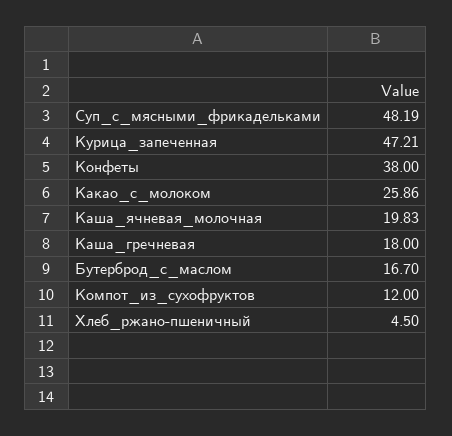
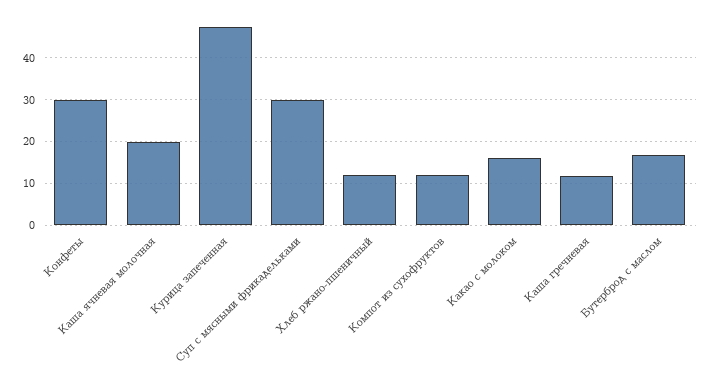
Суп_с_мясными_фрикадельками: 48.19 -> 30
Конфеты: 38 -> 30
Какао_с_молоком: 25.86 -> 16
Каша_гречневая: 18 -> 12
Хлеб_ржано-пшеничный: 4.5 -> 12

